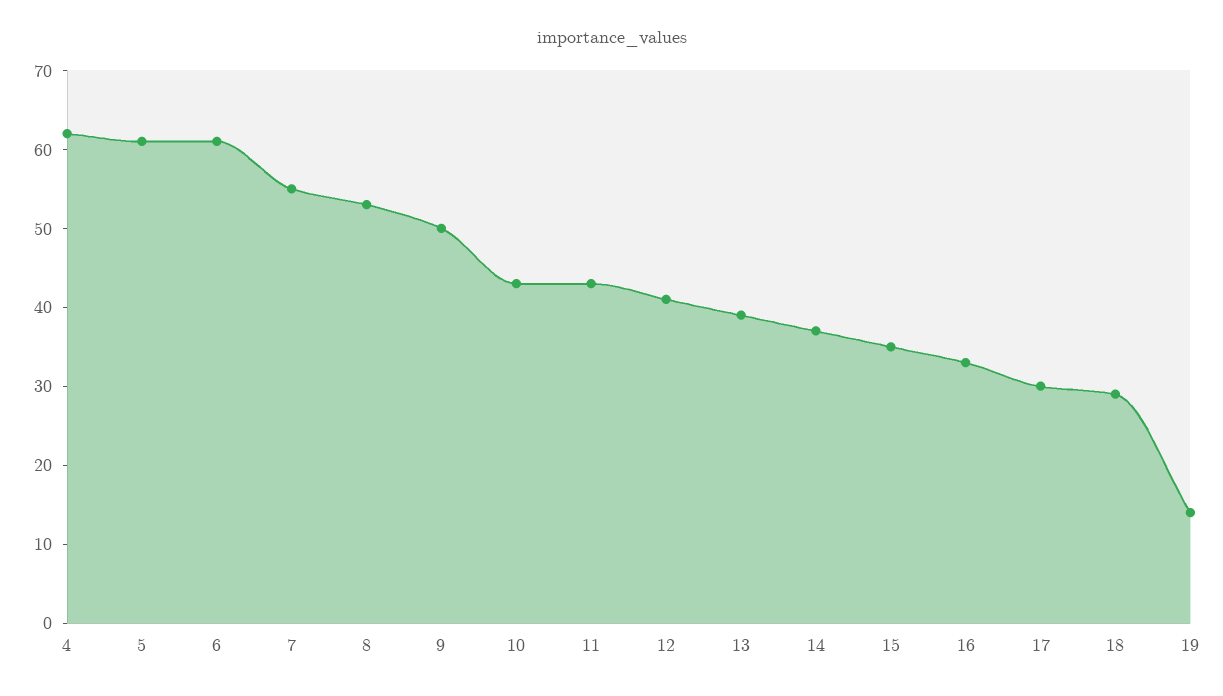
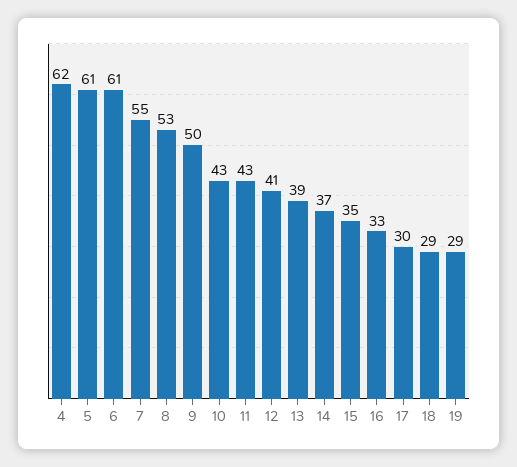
19: 15 -> 29

